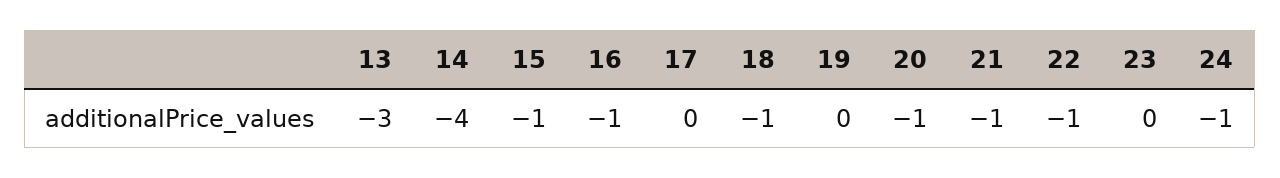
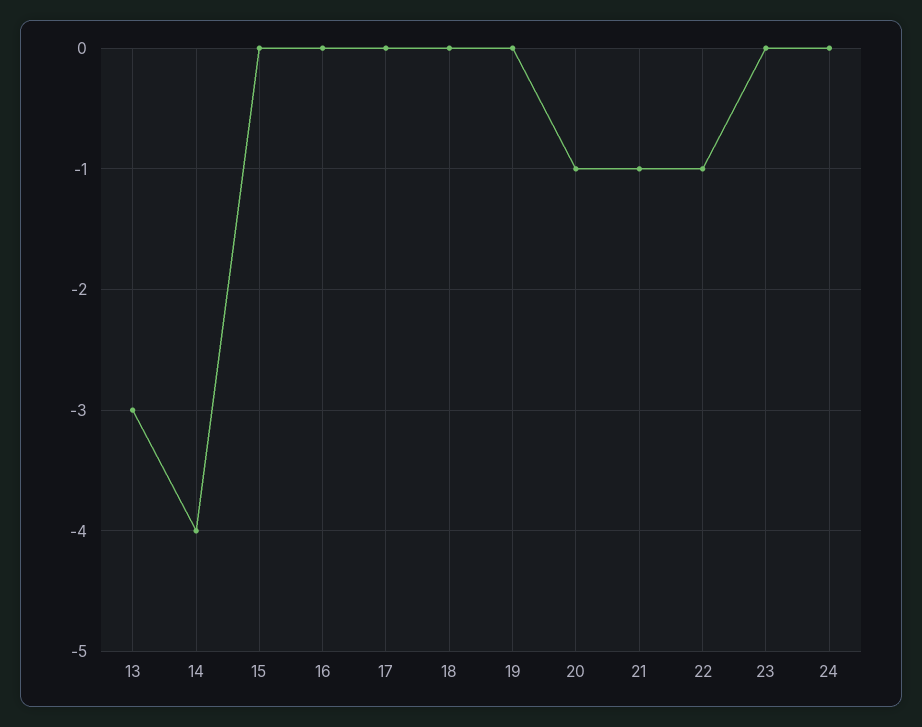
15: -1 -> 0
16: -1 -> 0
18: -1 -> 0
24: -1 -> 0

